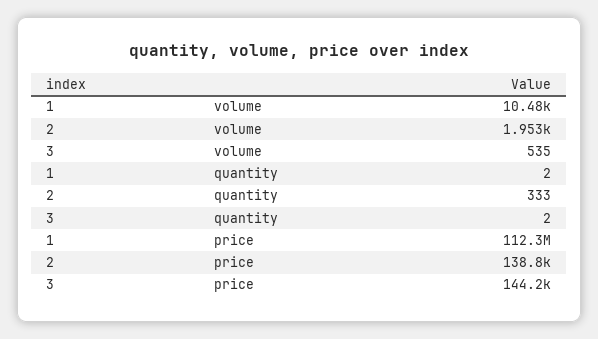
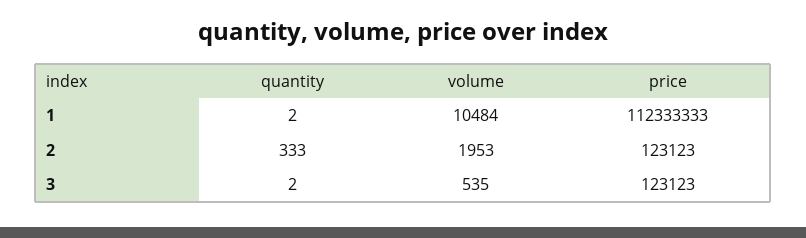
2, price: 138800 -> 123123
3, price: 144200 -> 123123

